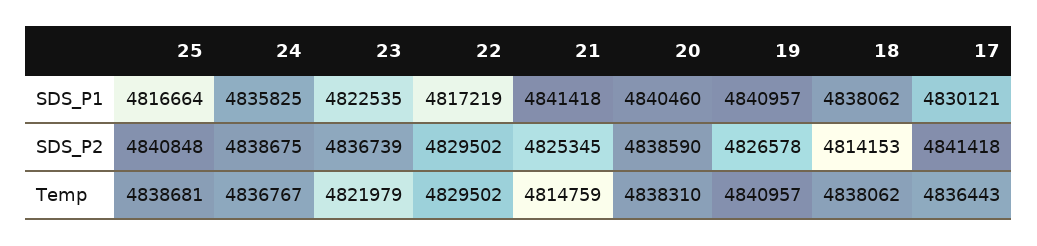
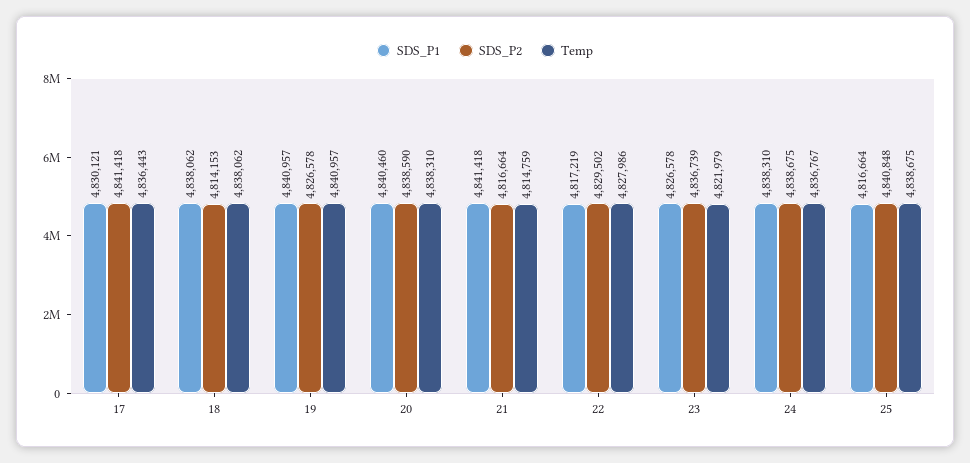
SDS_P1, 24: 4835825 -> 4838310
SDS_P1, 23: 4822535 -> 4826578
SDS_P2, 21: 4825345 -> 4816664
Temp, 25: 4838681 -> 4838675
Temp, 22: 4829502 -> 4827986

